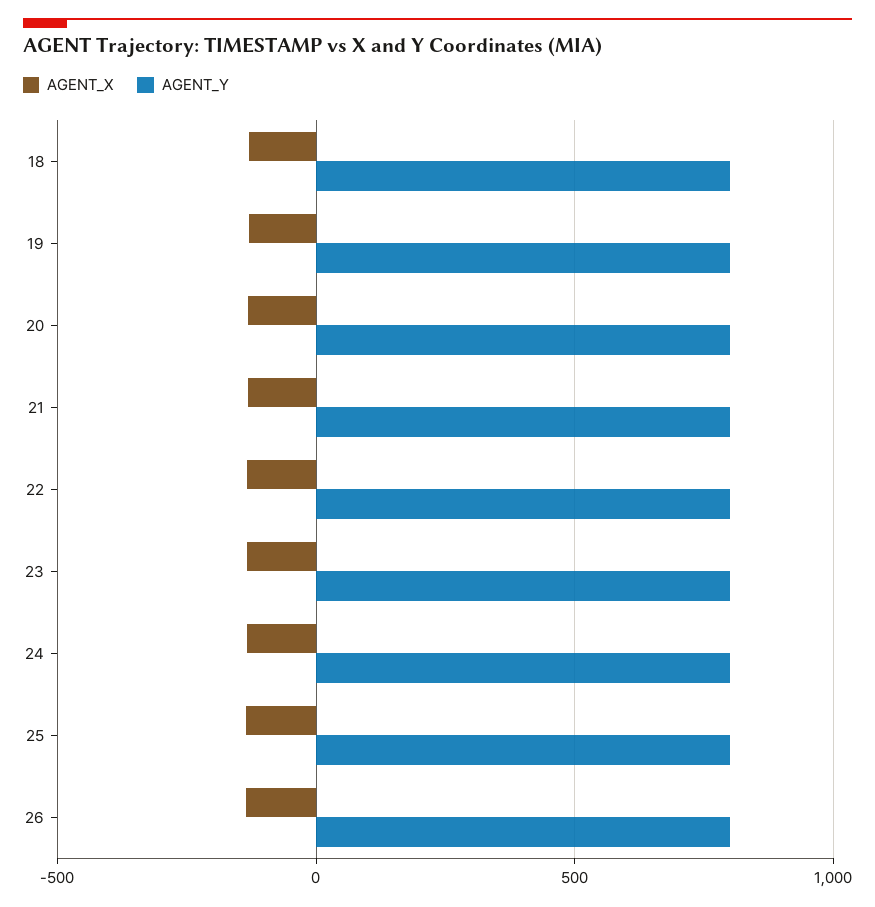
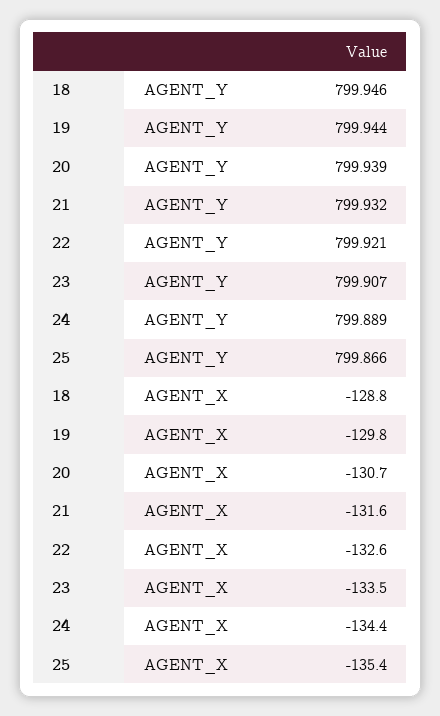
AGENT_X, 26: -150 -> none
AGENT_Y, 26: 800 -> none

